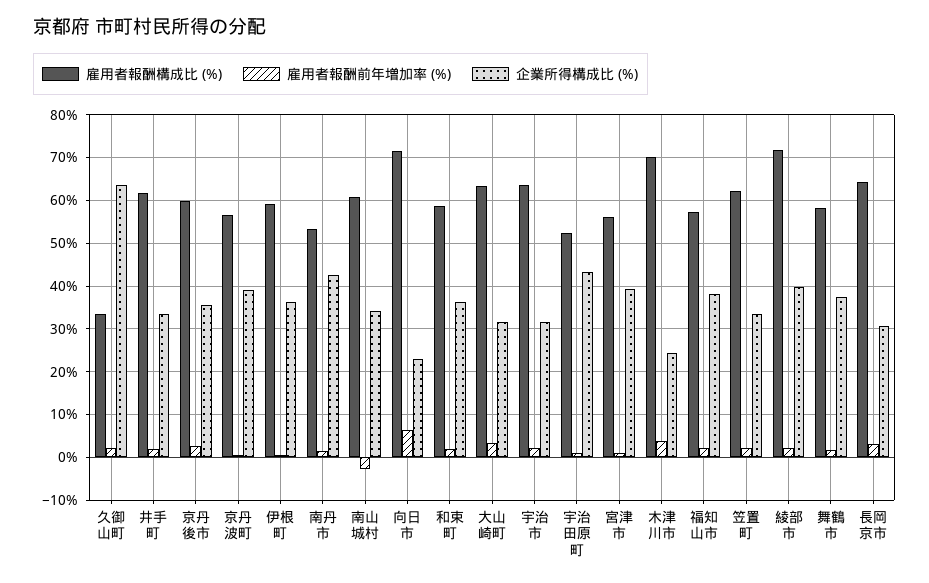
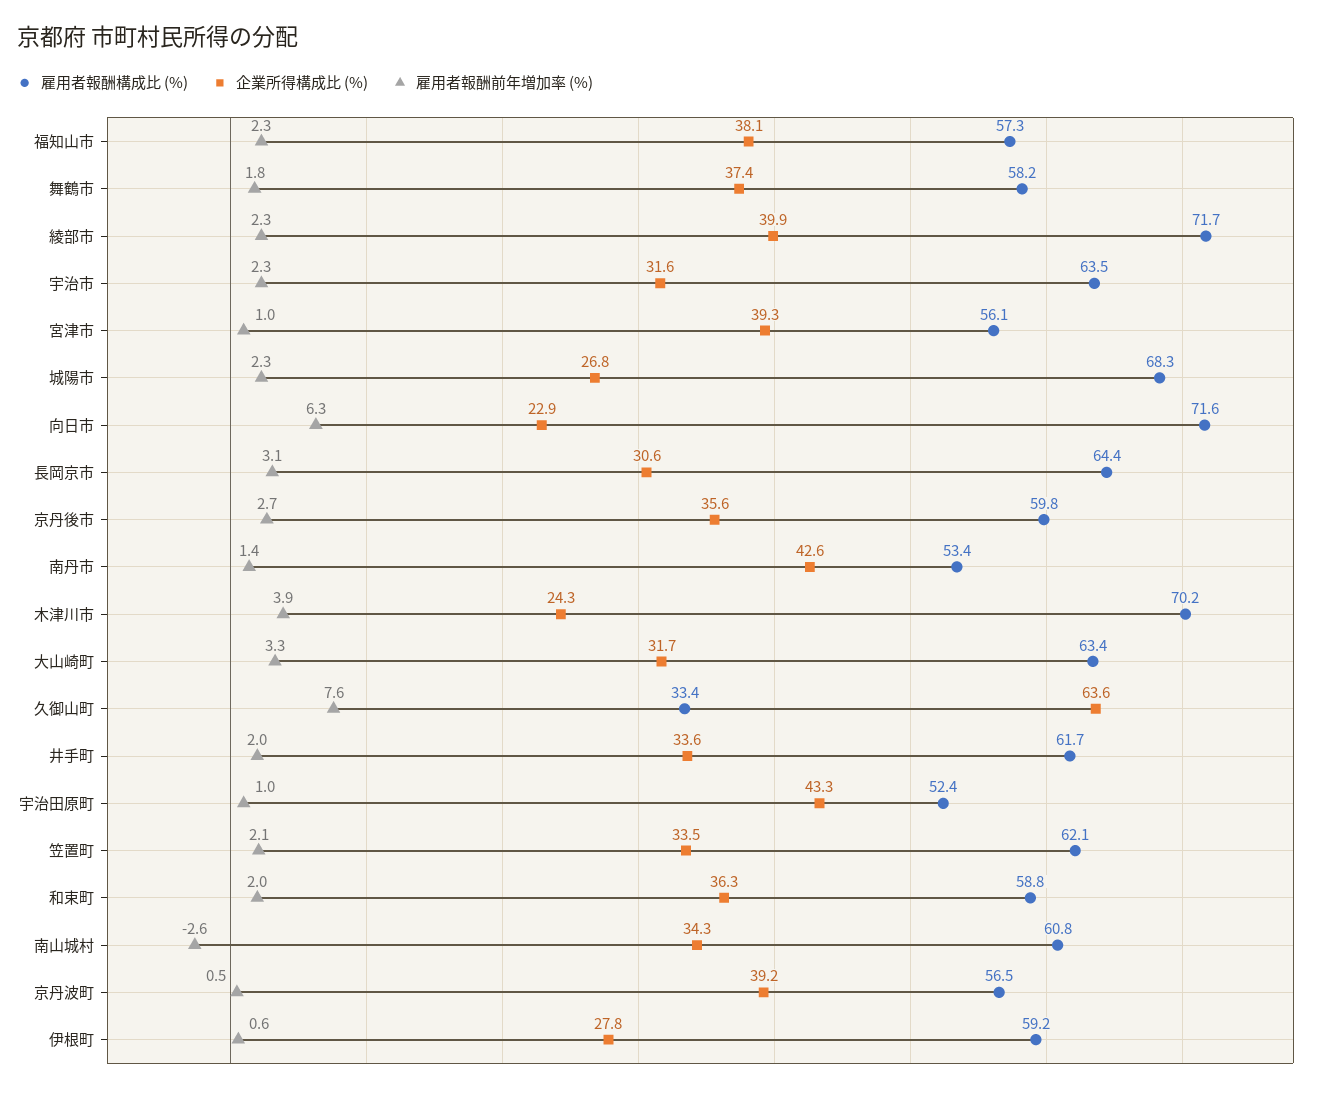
雇用者報酬前年増加率 (%), 久御山町: 2 -> 7.6
企業所得構成比 (%), 伊根町: 36 -> 27.8
雇用者報酬構成比 (%), 城陽市: none -> 68.3
企業所得構成比 (%), 城陽市: none -> 26.8
雇用者報酬前年増加率 (%), 城陽市: none -> 2.3

